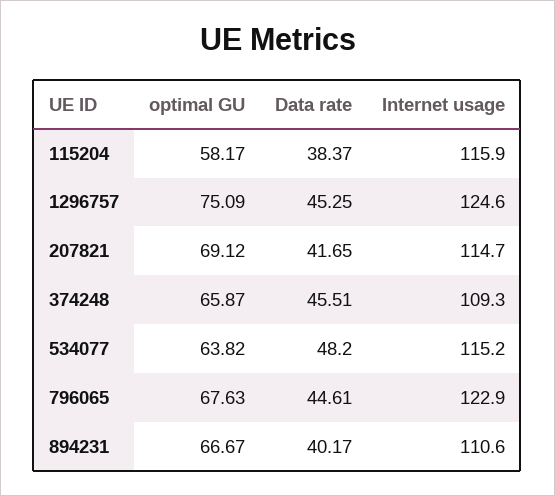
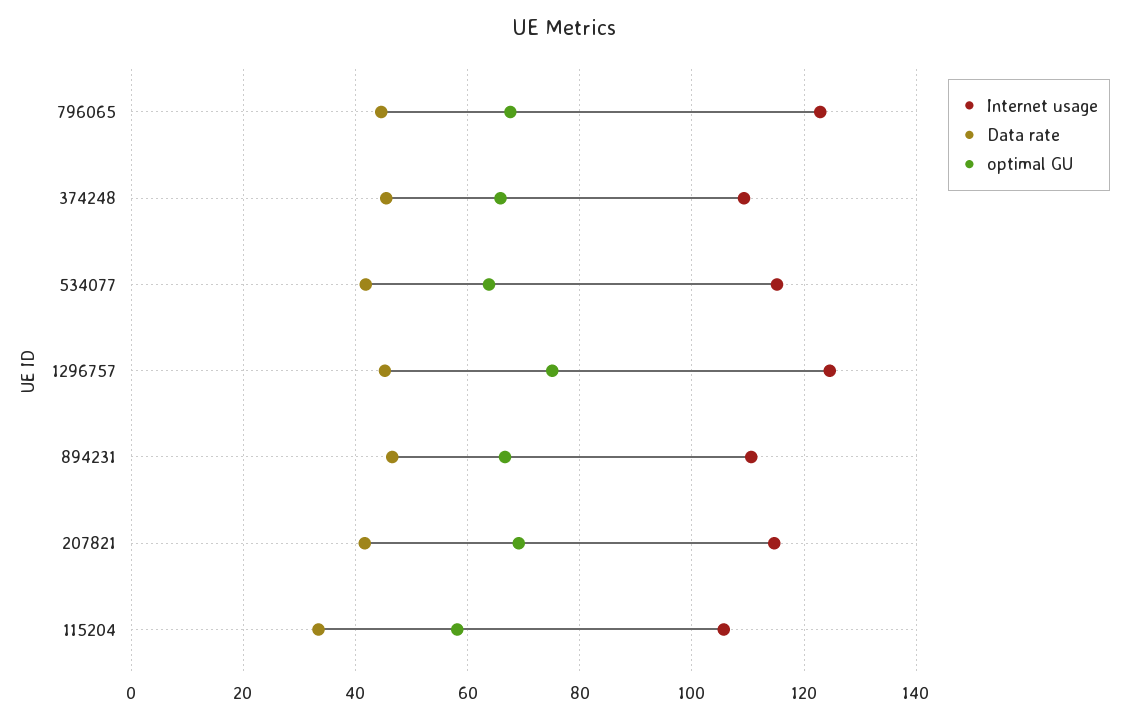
Data rate, 115204: 38.37 -> 34
Internet usage, 115204: 115.9 -> 106
Data rate, 534077: 48.2 -> 42
Data rate, 894231: 40.17 -> 46

